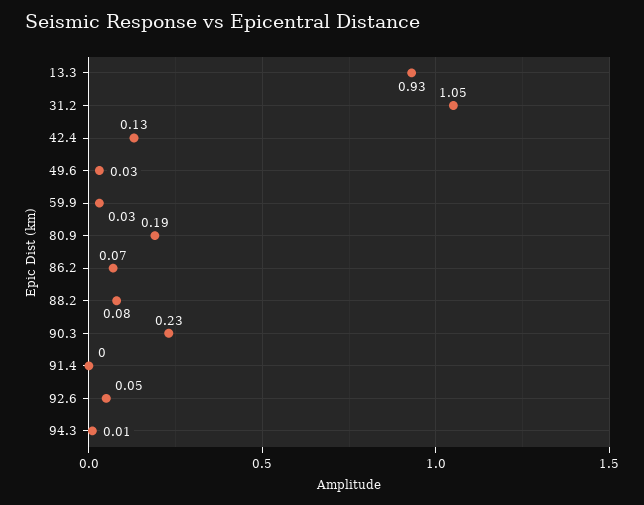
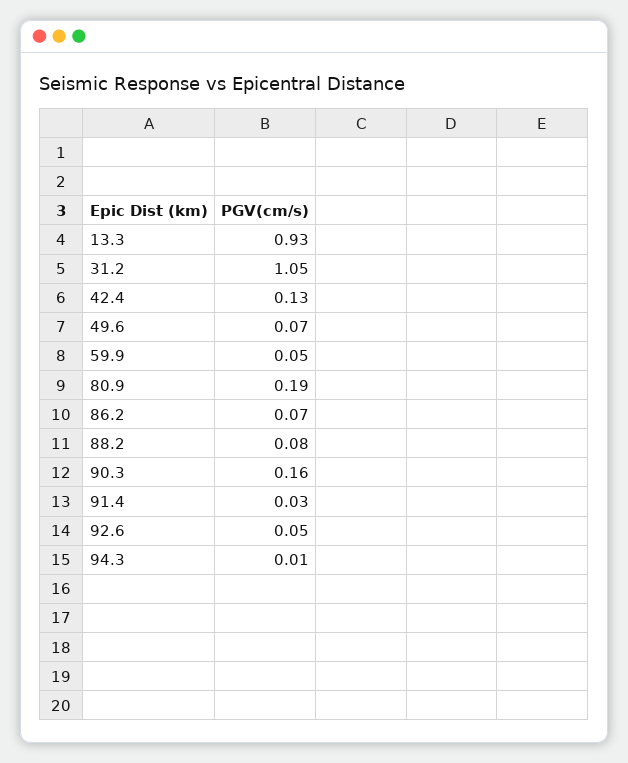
49.6: 0.03 -> 0.07
59.9: 0.03 -> 0.05
90.3: 0.23 -> 0.16
91.4: 0 -> 0.03

